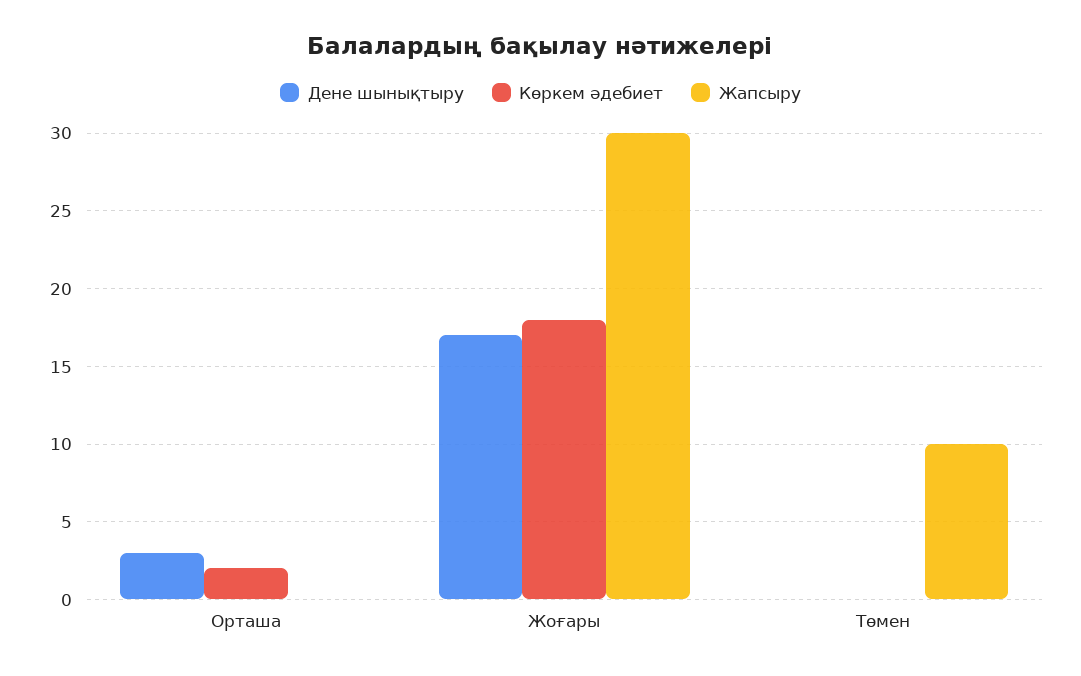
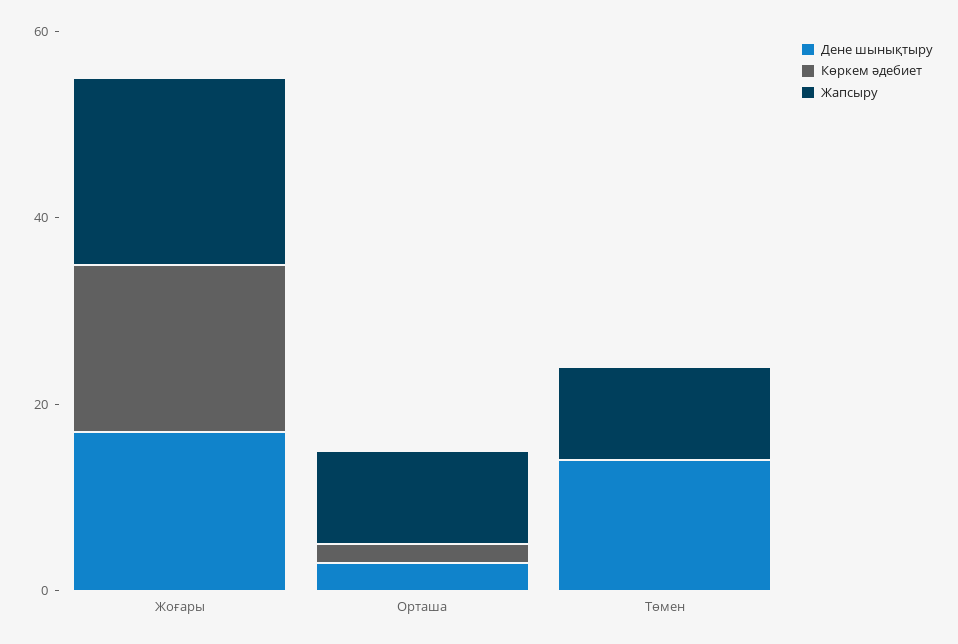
Жапсыру, Орташа: 0 -> 10
Жапсыру, Жоғары: 30 -> 20
Дене шынықтыру, Төмен: 0 -> 15

